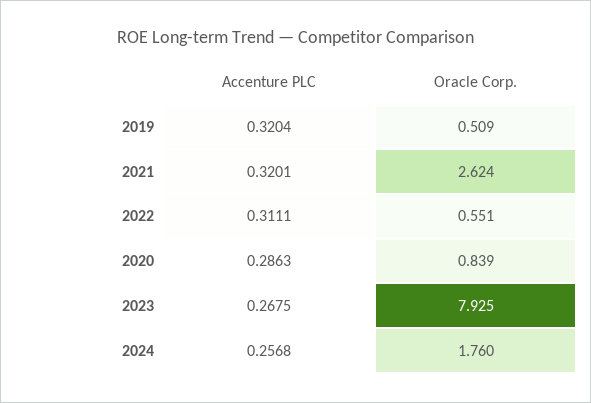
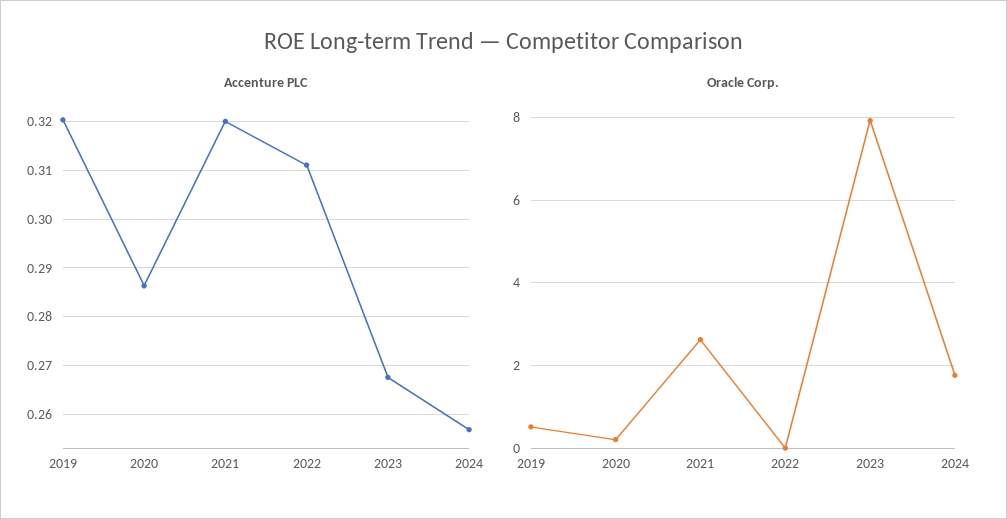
Oracle Corp., 2022: 0.551 -> 0
Oracle Corp., 2020: 0.839 -> 0.2

